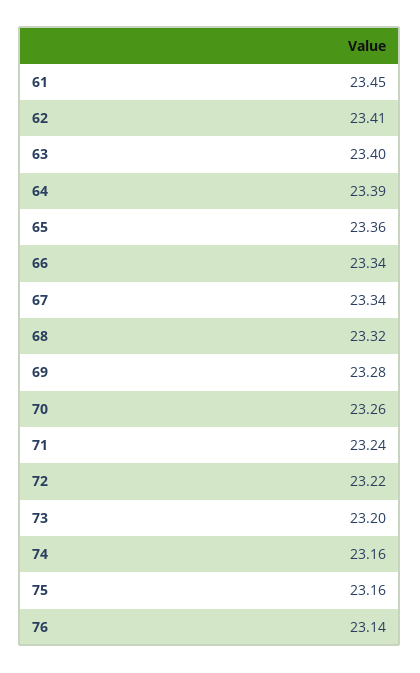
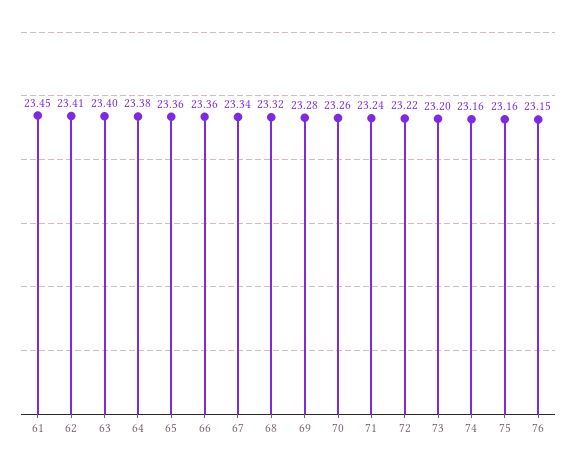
64: 23.39 -> 23.38
66: 23.34 -> 23.36
76: 23.14 -> 23.15

